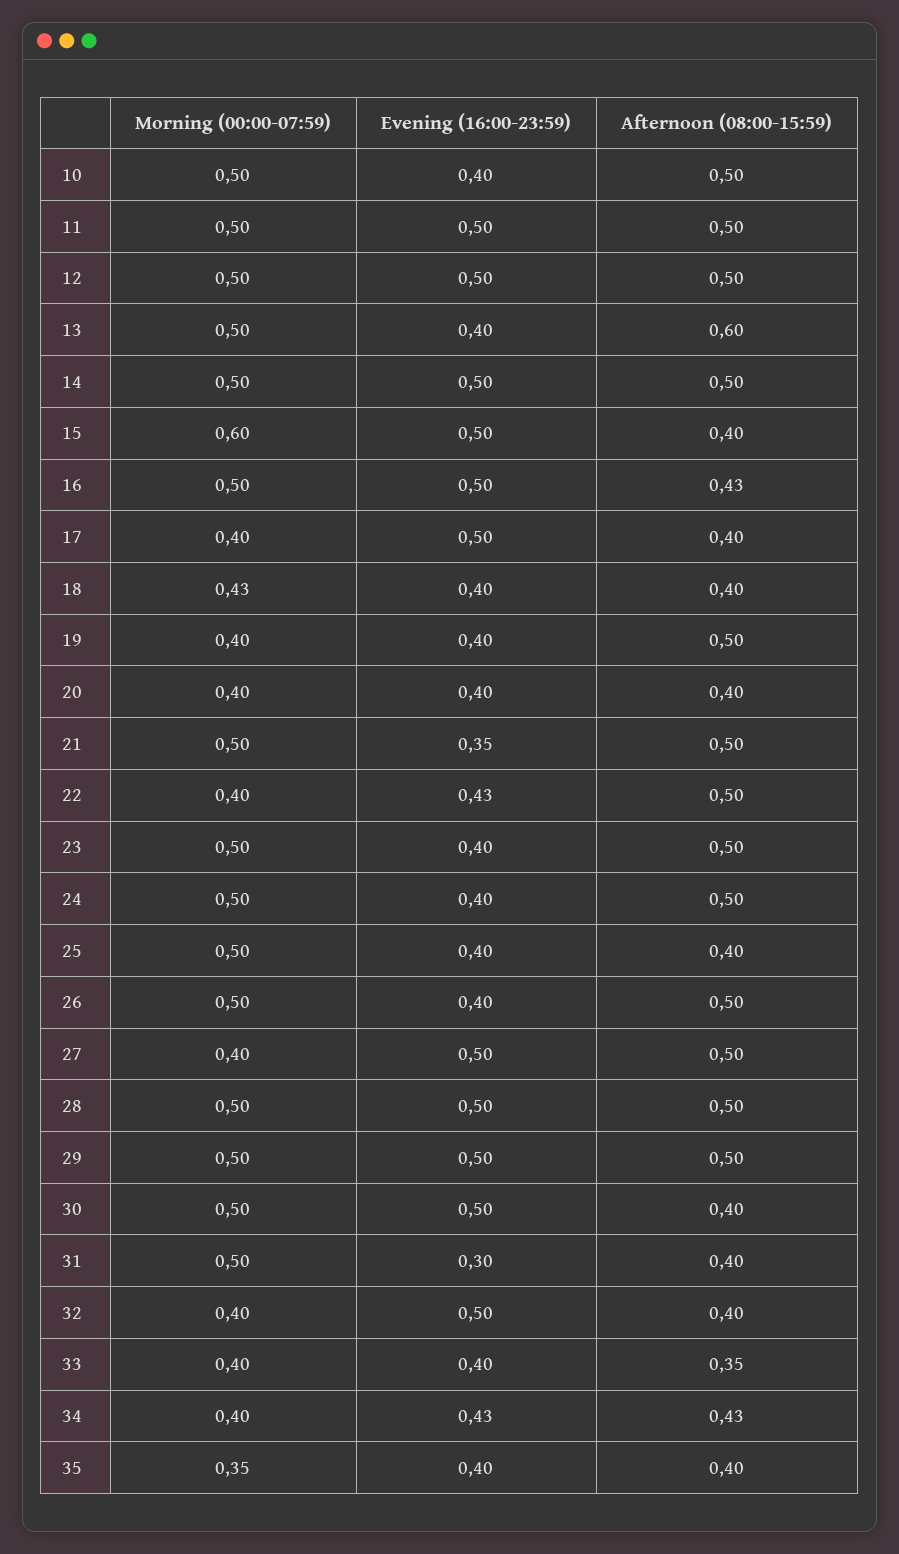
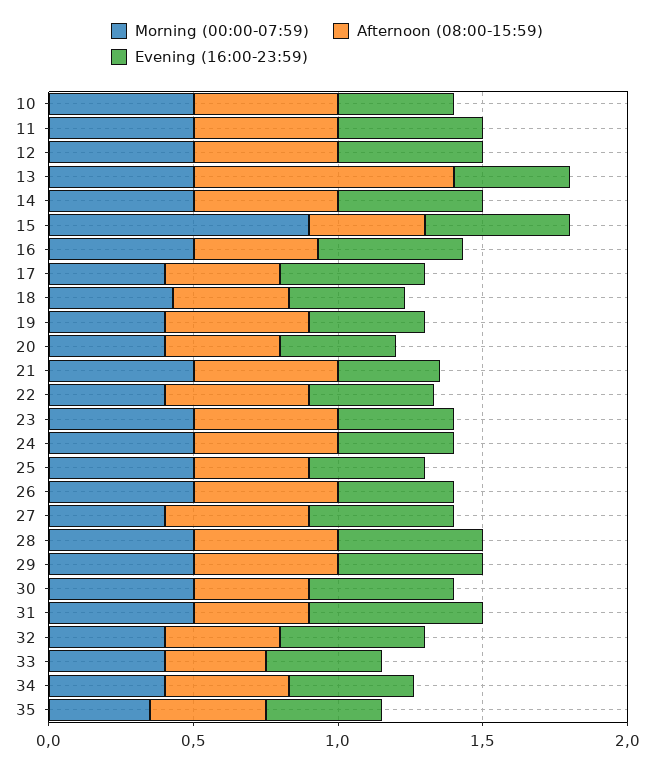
Afternoon (08:00-15:59), 13: 0.6 -> 0.9
Morning (00:00-07:59), 15: 0.6 -> 0.9
Evening (16:00-23:59), 31: 0.3 -> 0.6

